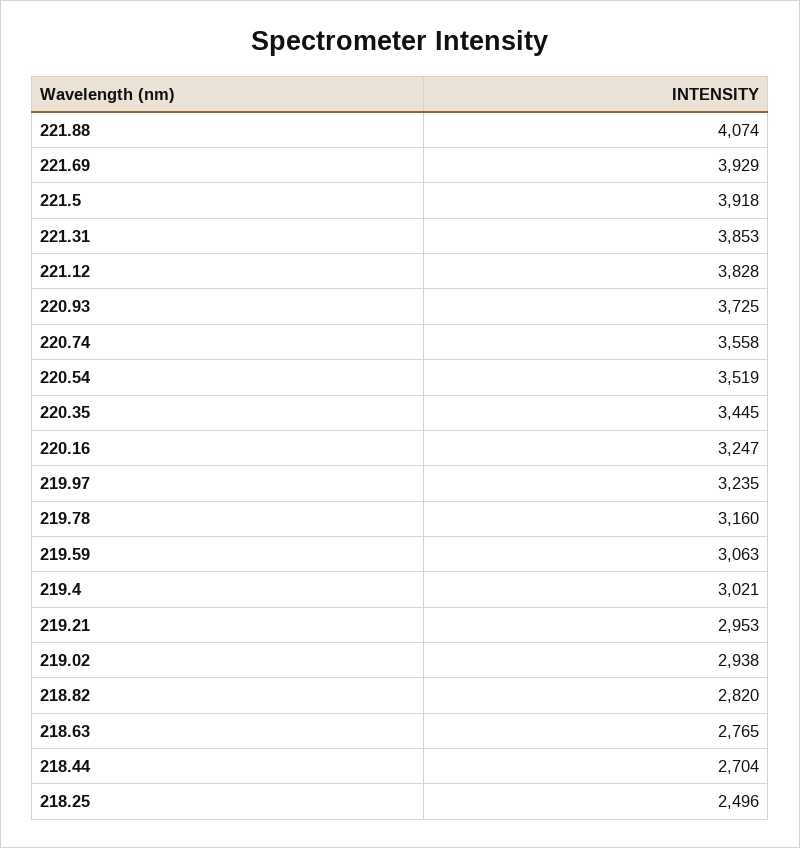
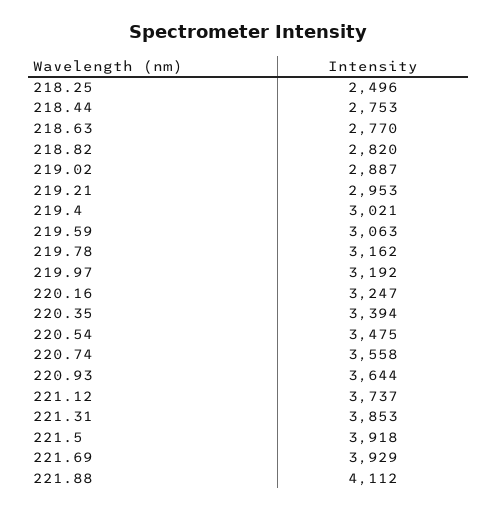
221.88: 4074 -> 4112
221.12: 3828 -> 3737
220.93: 3725 -> 3644
220.54: 3519 -> 3475
220.35: 3445 -> 3394
219.97: 3235 -> 3192
219.78: 3160 -> 3162
219.02: 2938 -> 2887
218.63: 2765 -> 2770
218.44: 2704 -> 2753

